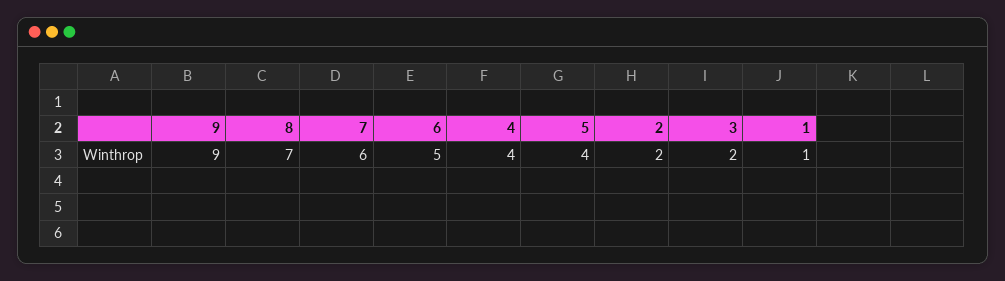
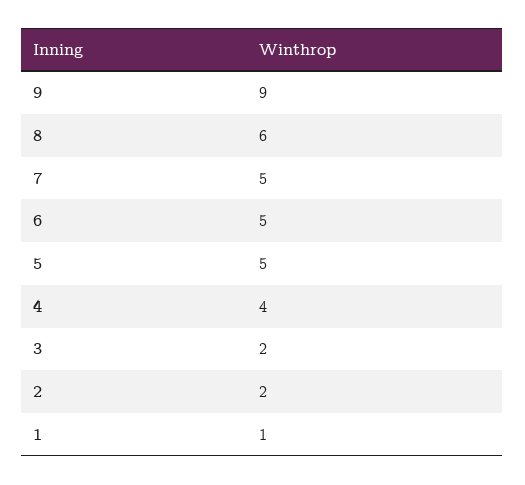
8: 7 -> 6
7: 6 -> 5
5: 4 -> 5

